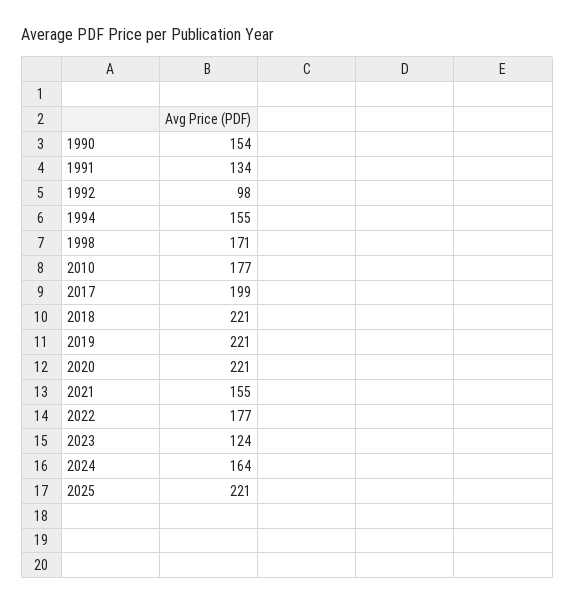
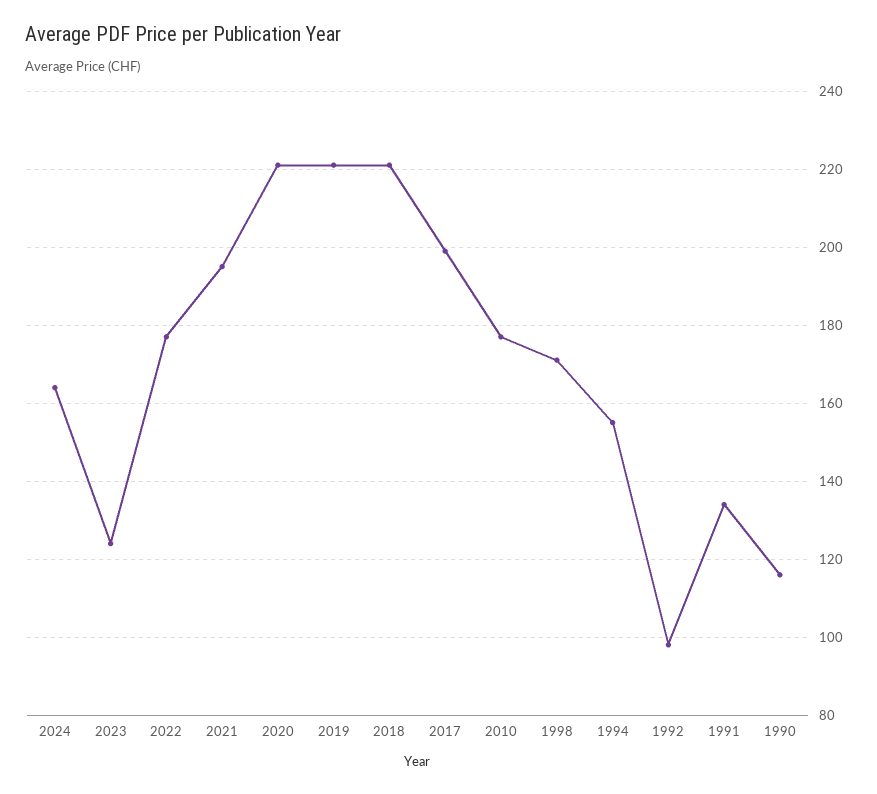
1990: 154 -> 115
2021: 155 -> 195
2025: 221 -> none

